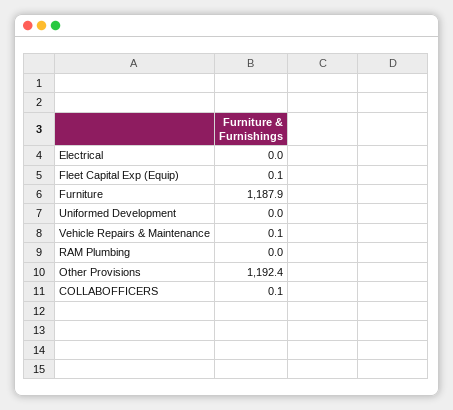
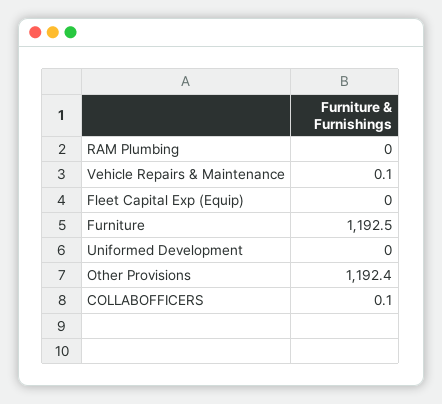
Electrical: 0 -> none
Fleet Capital Exp (Equip): 0.1 -> 0
Furniture: 1187.9 -> 1192.5

